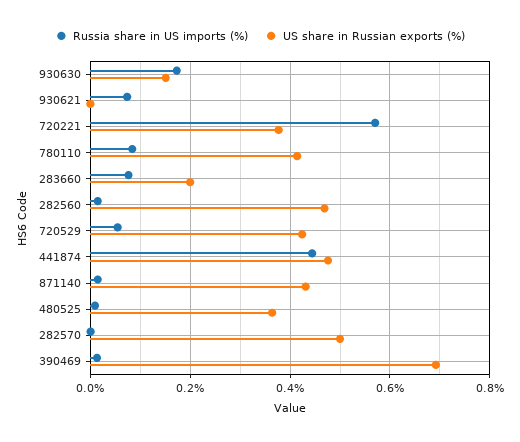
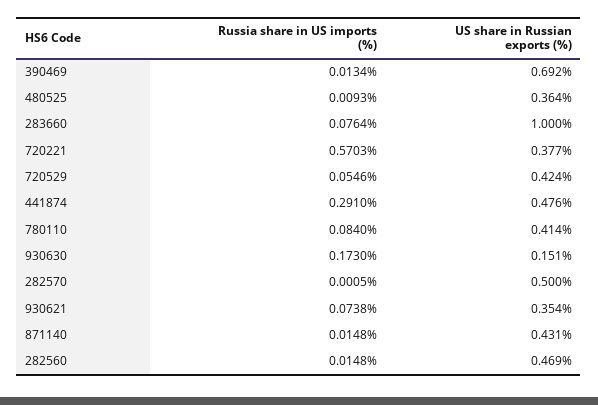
US share in Russian exports (%), 930621: 0 -> 0.354
US share in Russian exports (%), 283660: 0.2 -> 1
Russia share in US imports (%), 441874: 0.44 -> 0.291

